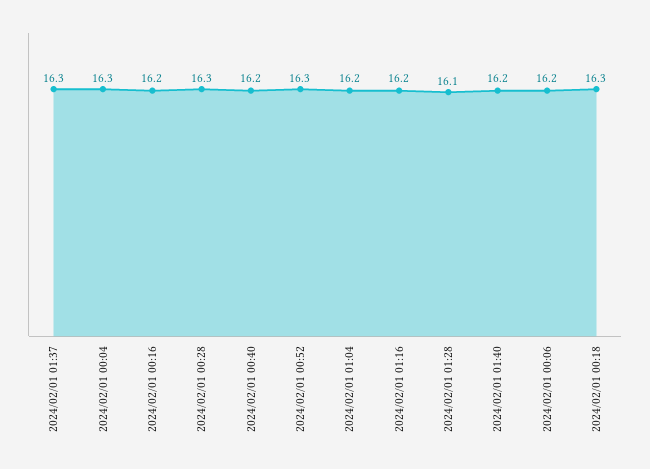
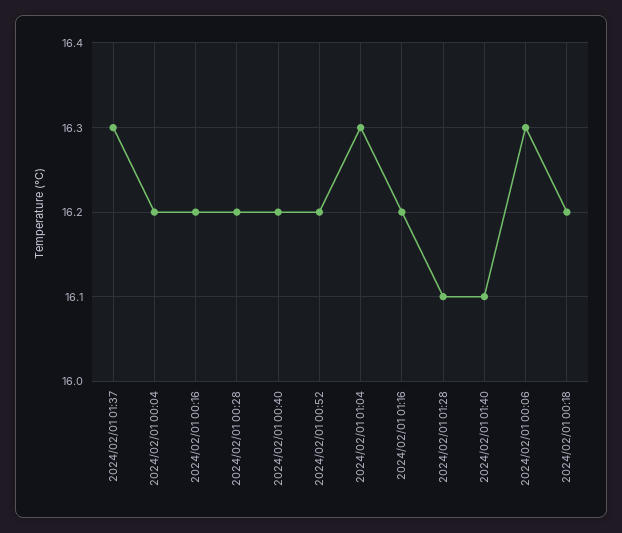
2024/02/01 00:04: 16.3 -> 16.2
2024/02/01 00:28: 16.3 -> 16.2
2024/02/01 00:52: 16.3 -> 16.2
2024/02/01 01:04: 16.2 -> 16.3
2024/02/01 01:40: 16.2 -> 16.1
2024/02/01 00:06: 16.2 -> 16.3
2024/02/01 00:18: 16.3 -> 16.2

